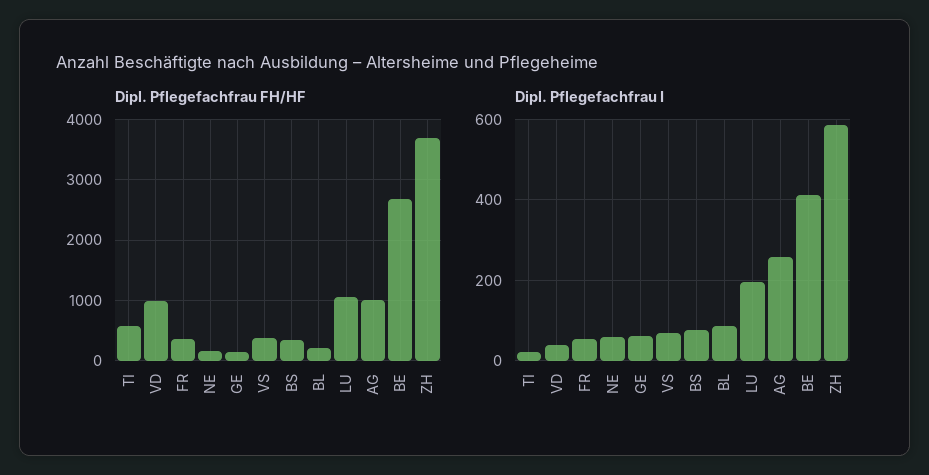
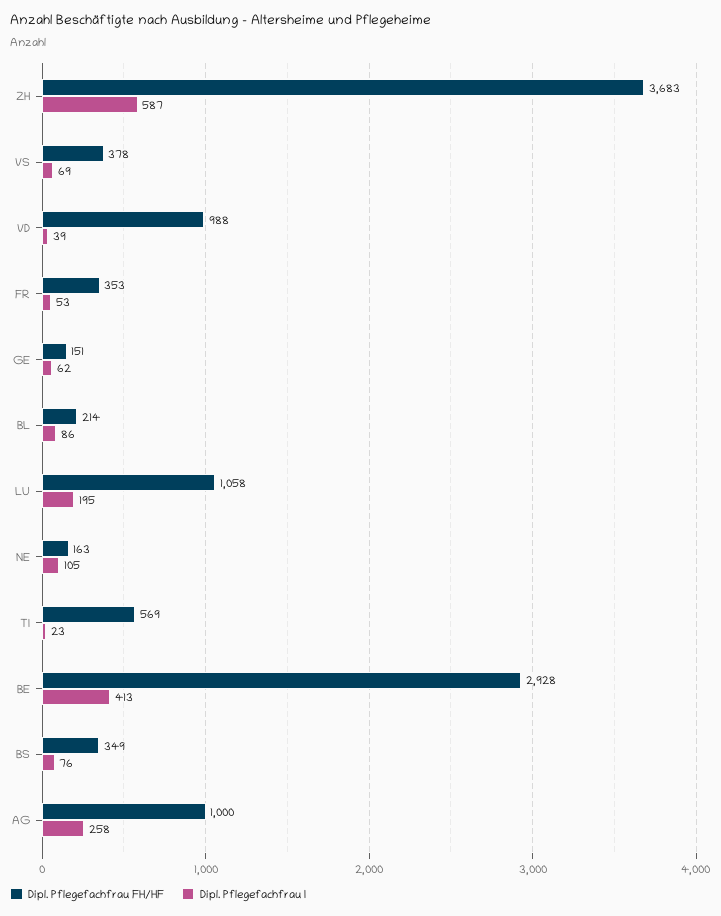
Dipl. Pflegefachfrau FH/HF, BE: 2700 -> 2928
Dipl. Pflegefachfrau I, NE: 60 -> 105

